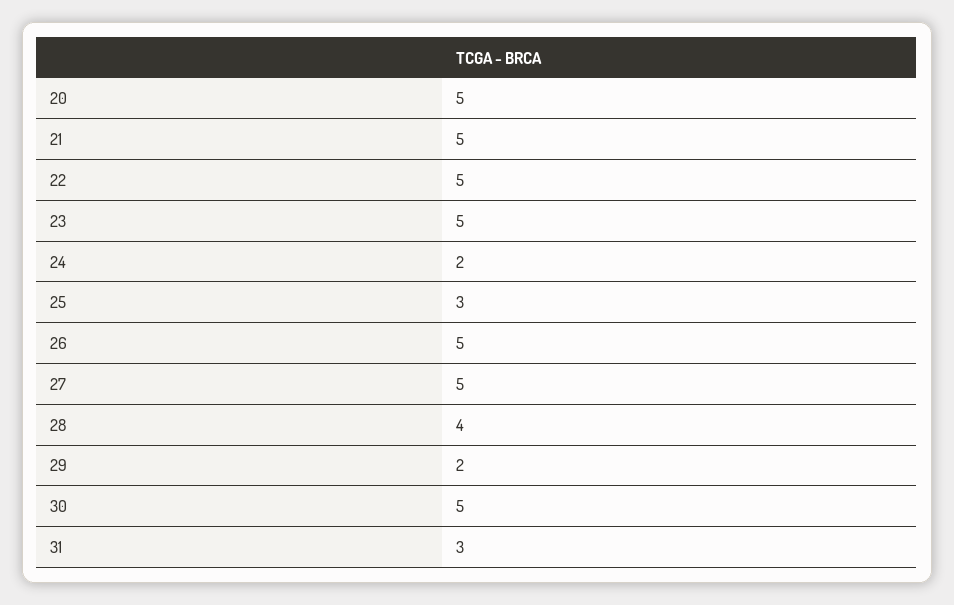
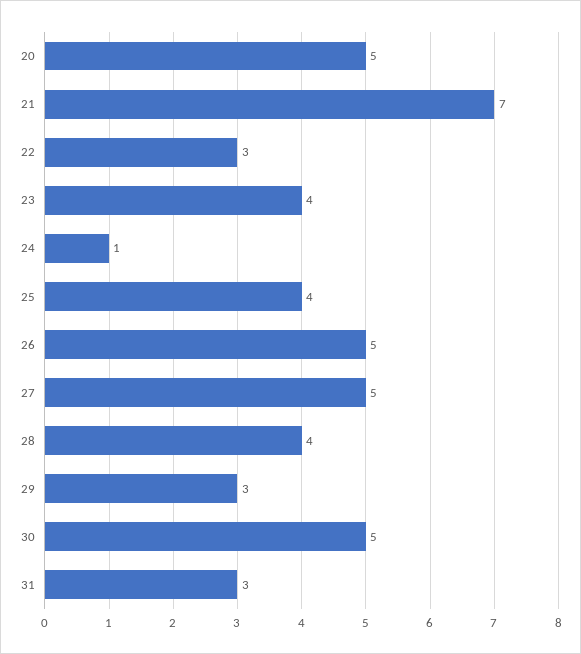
21: 5 -> 7
22: 5 -> 3
23: 5 -> 4
24: 2 -> 1
25: 3 -> 4
29: 2 -> 3

